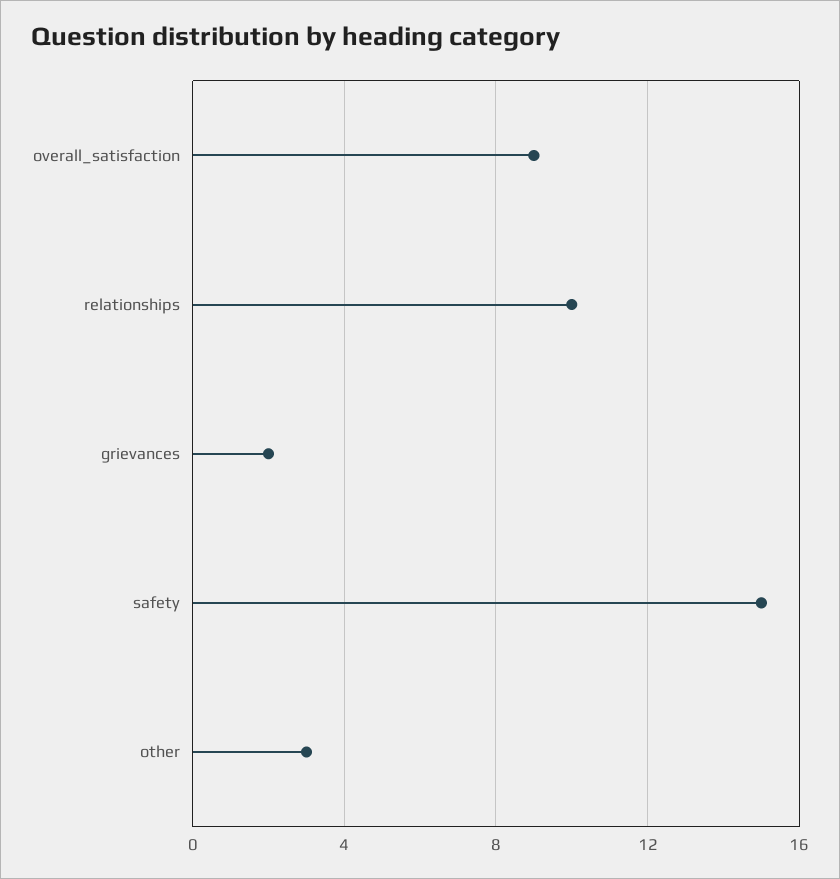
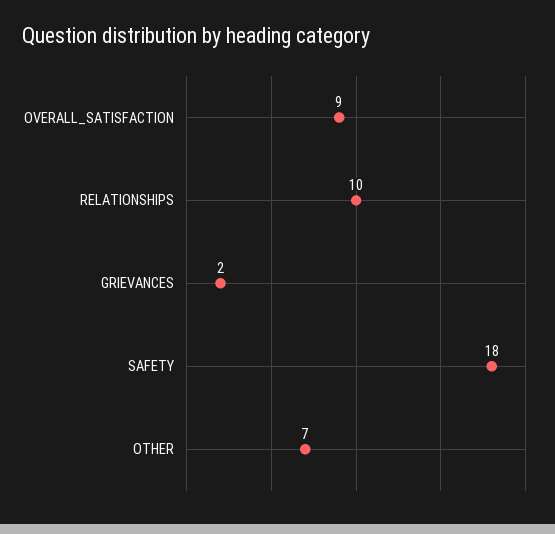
safety: 15 -> 18
other: 3 -> 7

